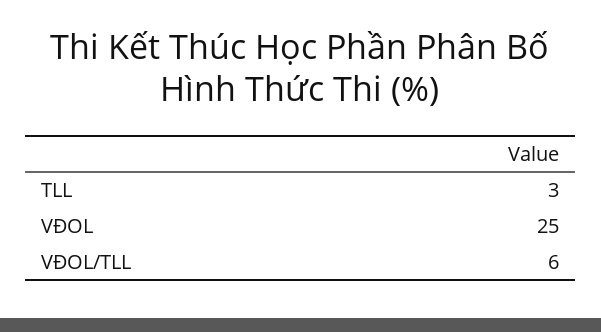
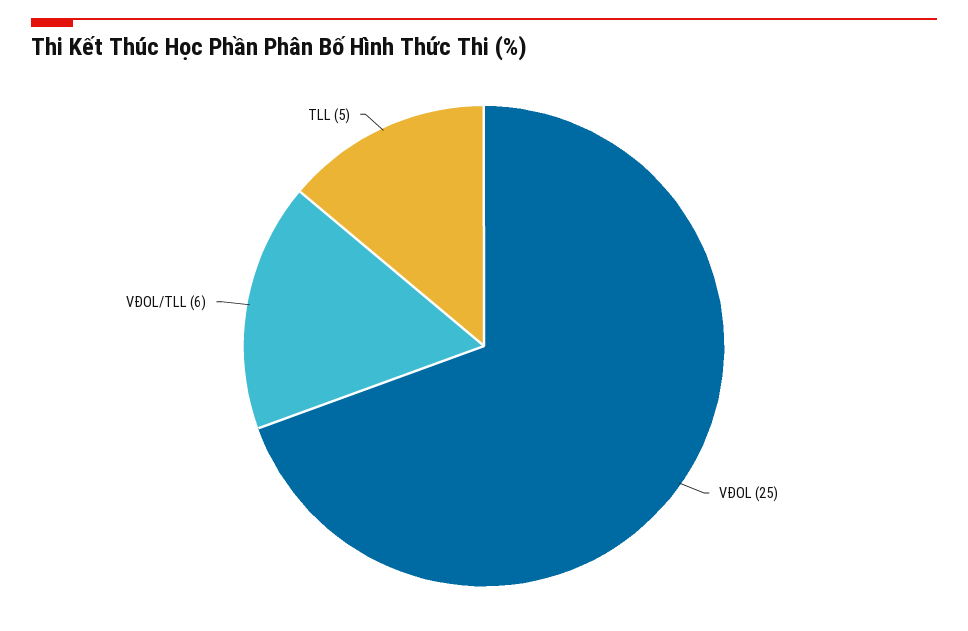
TLL: 3 -> 5

